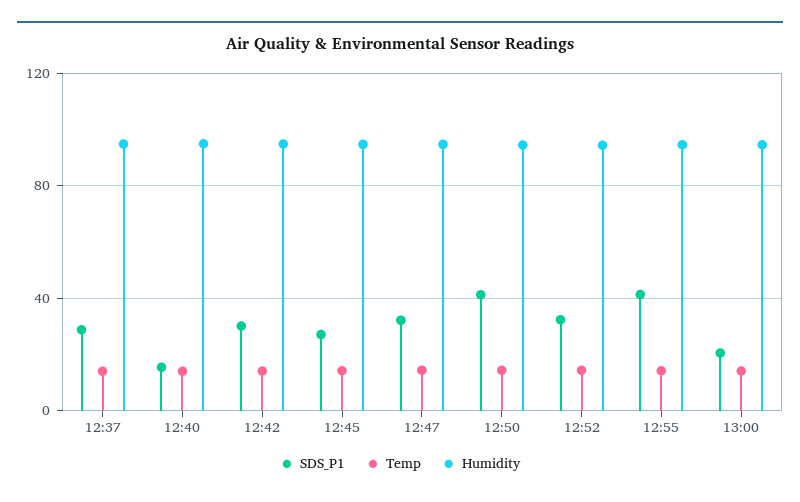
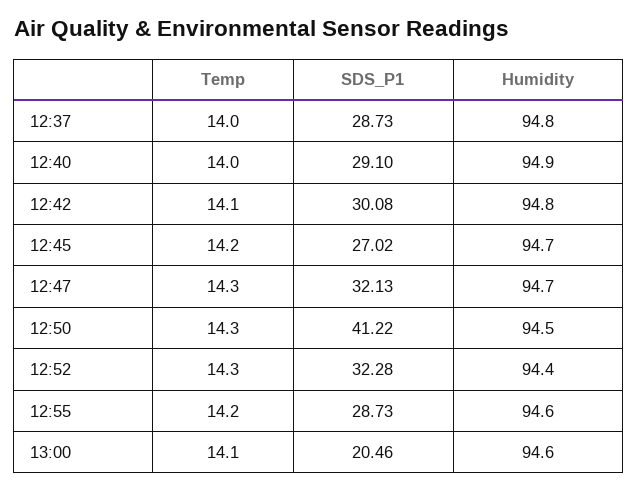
SDS_P1, 12:40: 15 -> 29.1
SDS_P1, 12:55: 40 -> 28.73

